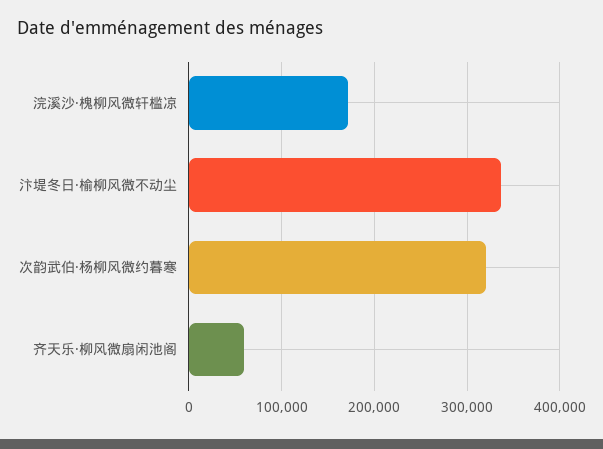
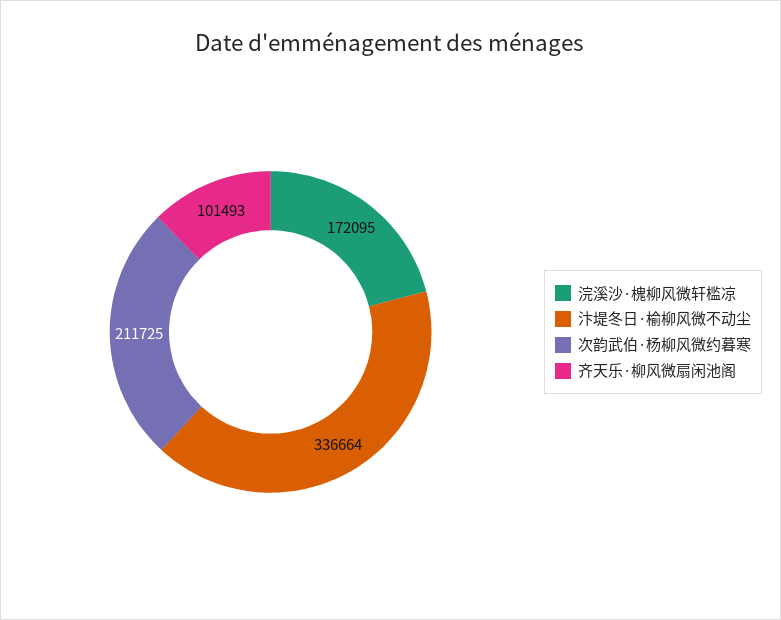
次韵武伯·杨柳风微约暮寒: 320000 -> 211725
齐天乐·柳风微扇闲池阁: 60000 -> 101493

